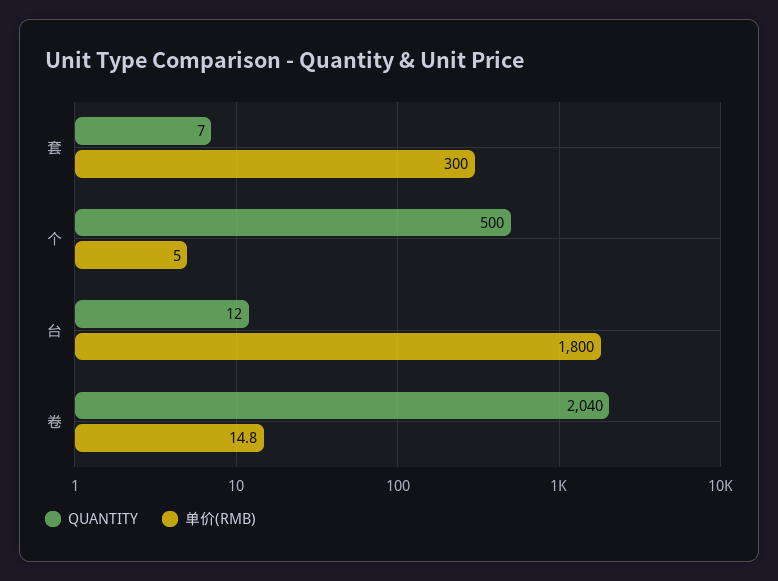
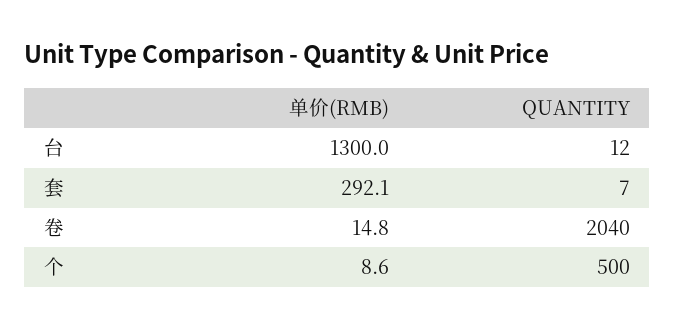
单价(RMB), 套: 300 -> 292.1
单价(RMB), 个: 5 -> 8.6
单价(RMB), 台: 1800 -> 1300

